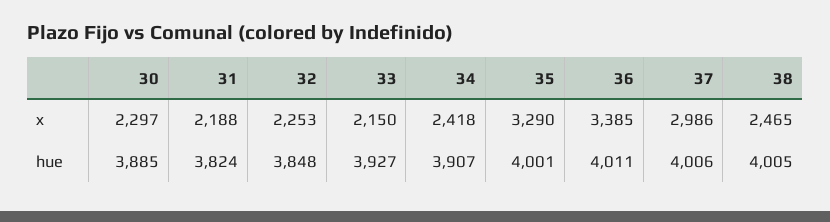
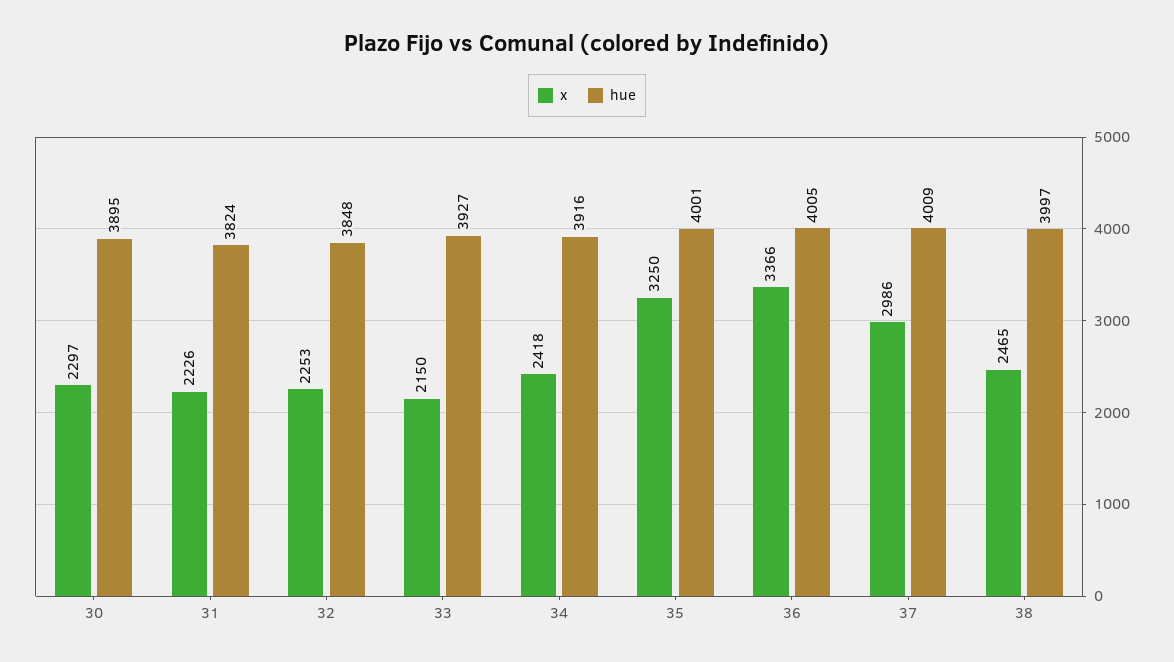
x, 31: 2188 -> 2226
x, 35: 3290 -> 3250
x, 36: 3385 -> 3366
hue, 30: 3885 -> 3895
hue, 34: 3907 -> 3916
hue, 36: 4011 -> 4005
hue, 37: 4006 -> 4009
hue, 38: 4005 -> 3997

